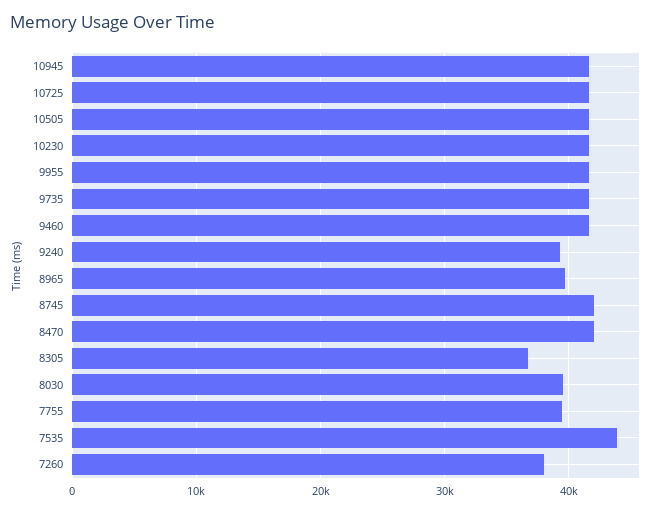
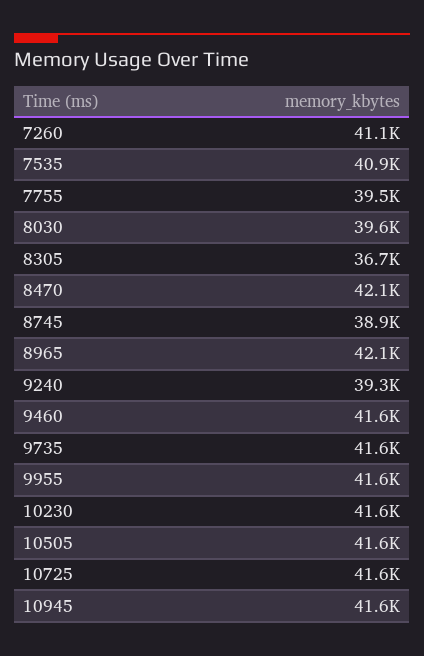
8965: 40000 -> 42100
8745: 42000 -> 38900
7535: 44000 -> 40900
7260: 38000 -> 41100

